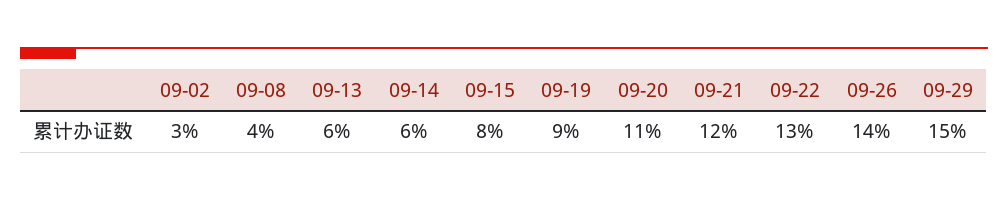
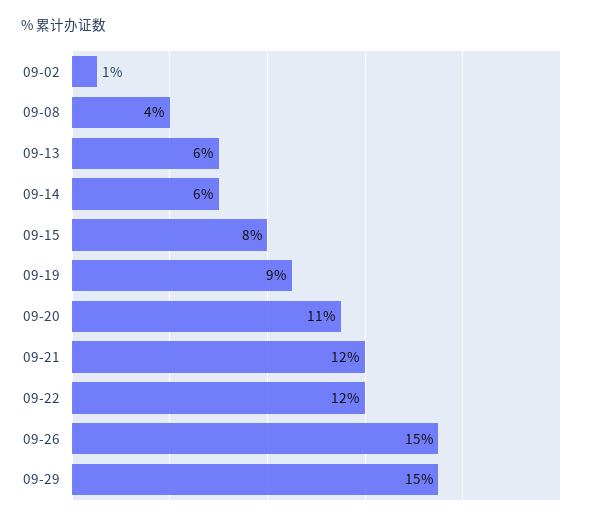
09-02: 3 -> 1
09-22: 13 -> 12
09-26: 14 -> 15

